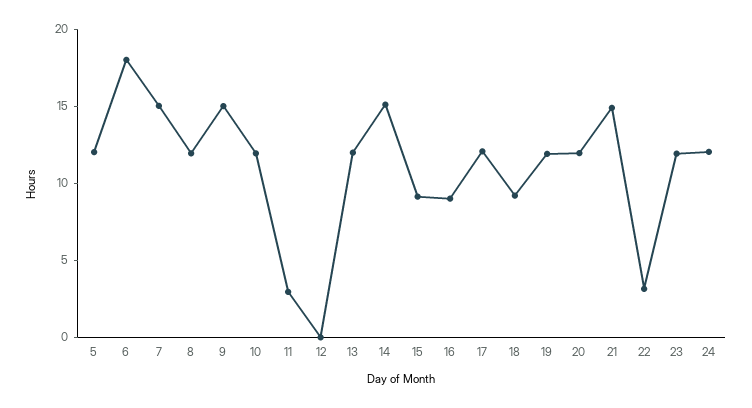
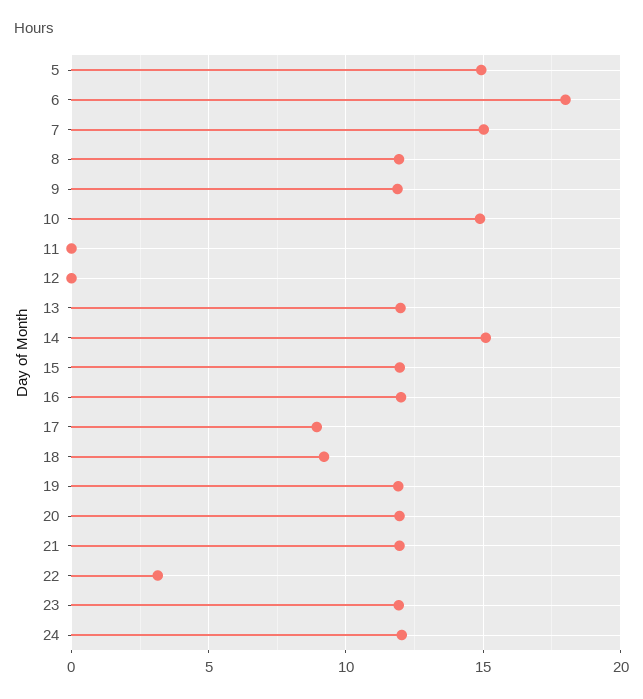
5: 12 -> 15
9: 15 -> 12
10: 12 -> 15
11: 3 -> 0
15: 9 -> 12
16: 9 -> 12
17: 12 -> 9
21: 15 -> 12

